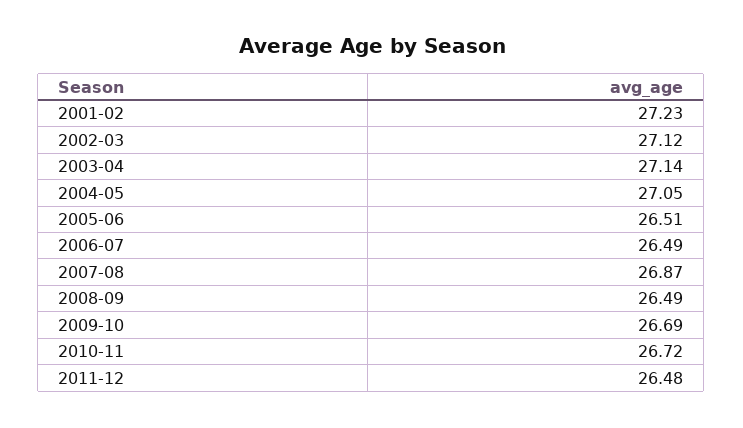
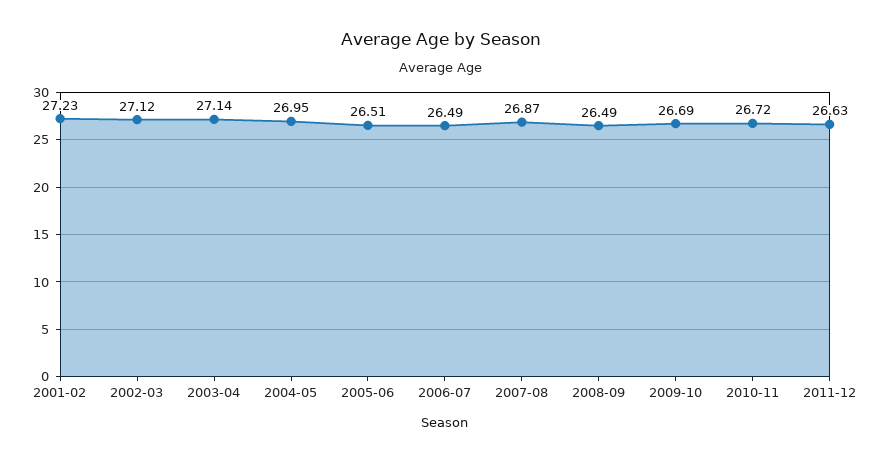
2004-05: 27.05 -> 26.95
2011-12: 26.48 -> 26.63

